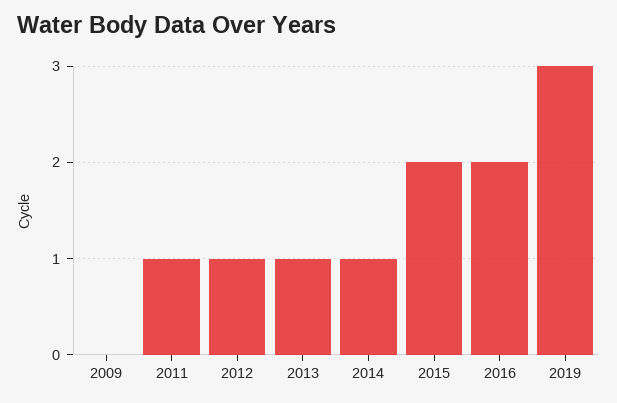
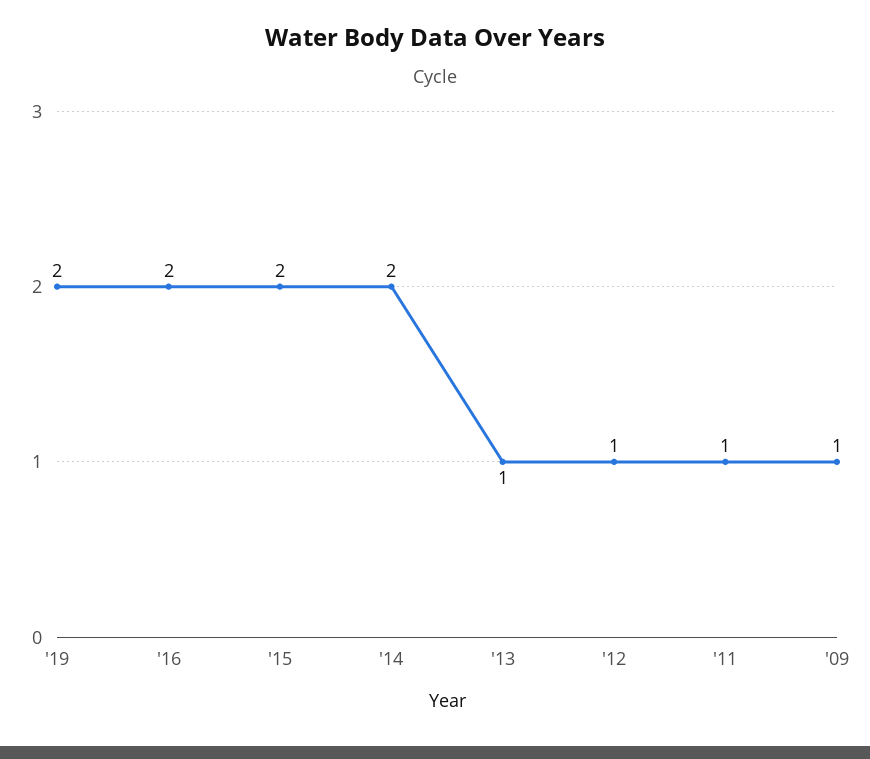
2009: 0 -> 1
2014: 1 -> 2
2019: 3 -> 2

